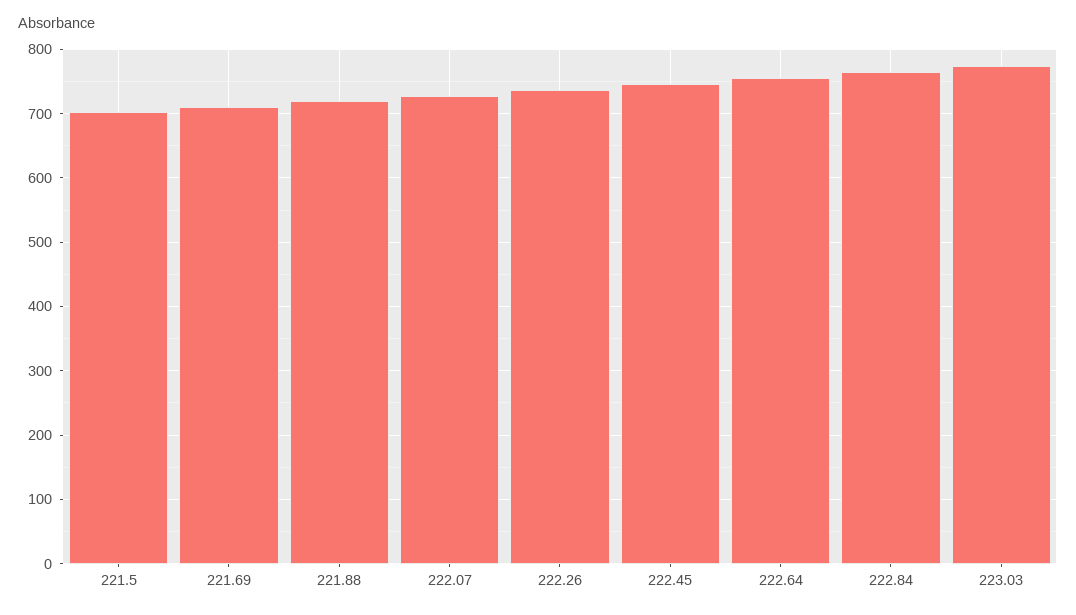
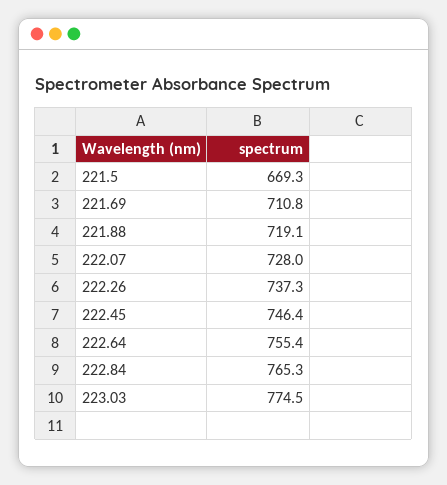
221.5: 700 -> 669.3

